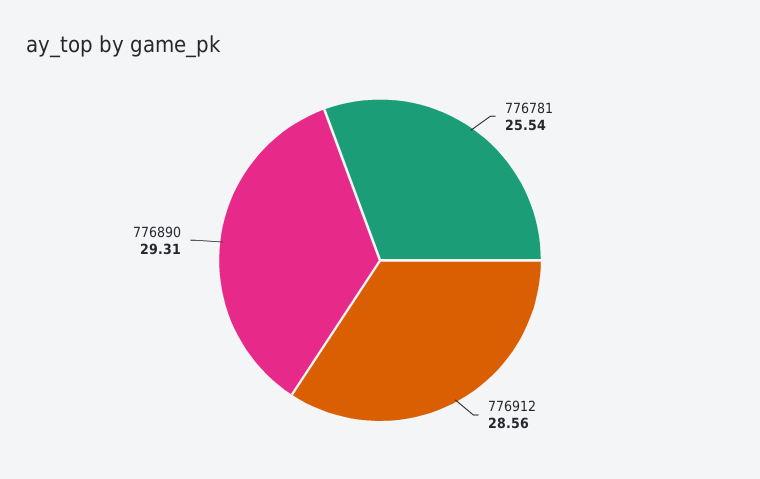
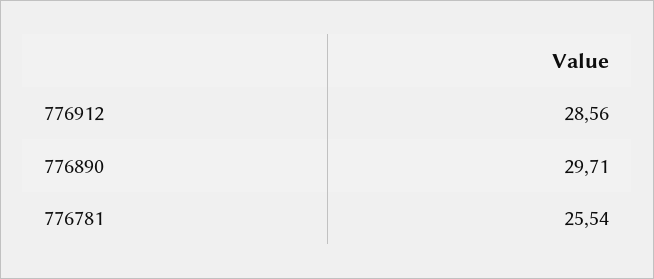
776890: 29.31 -> 29.71

